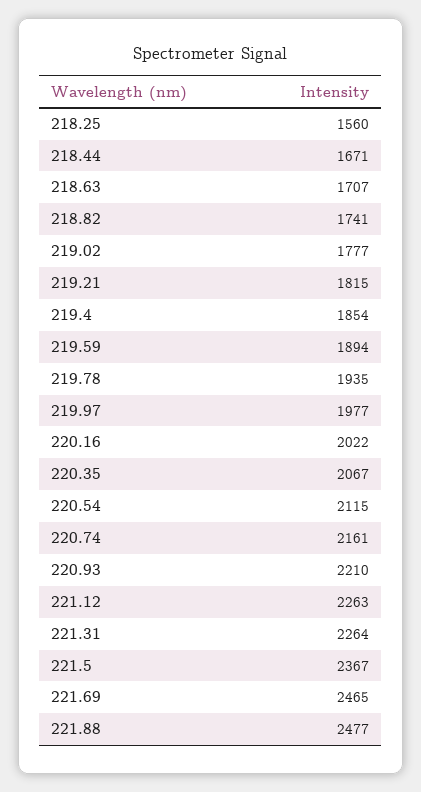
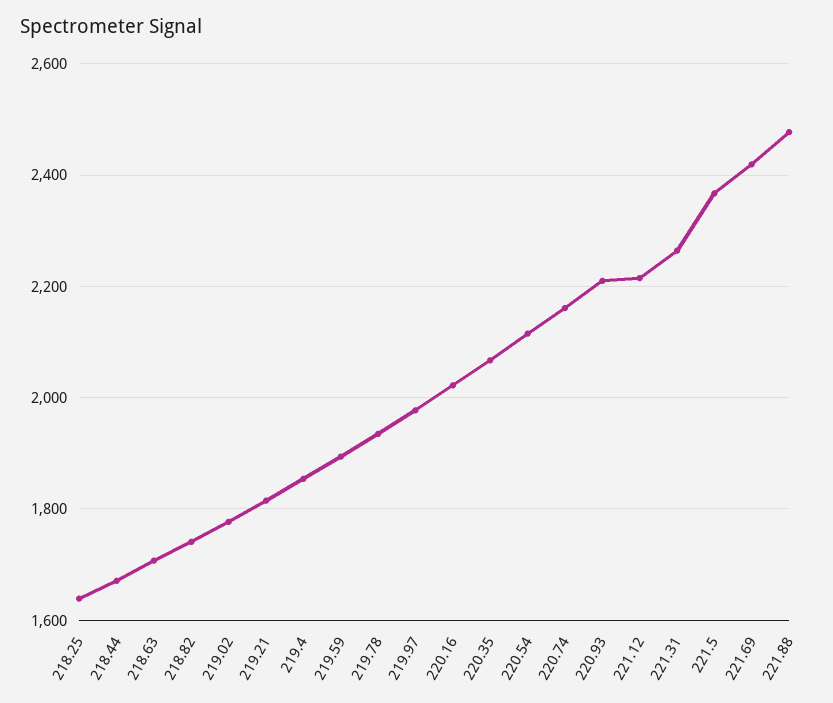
218.25: 1560 -> 1640
221.12: 2263 -> 2220
221.69: 2465 -> 2420

